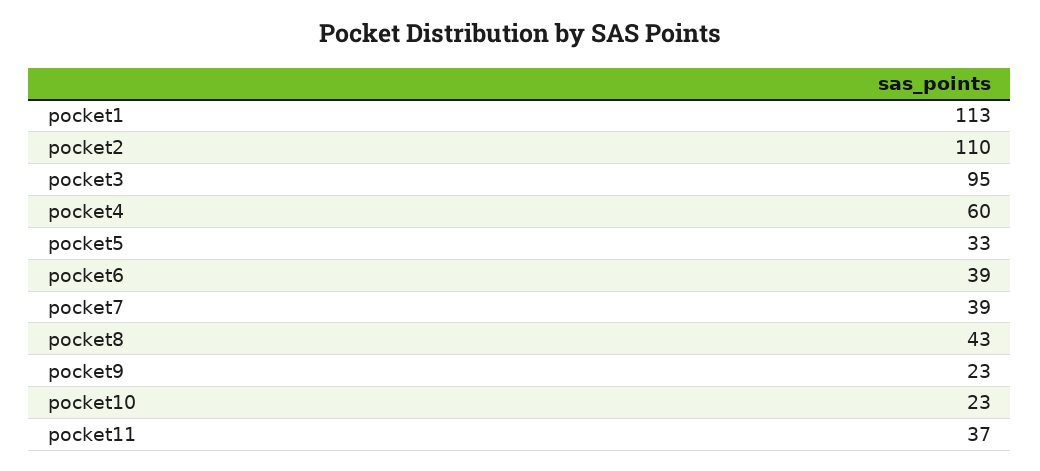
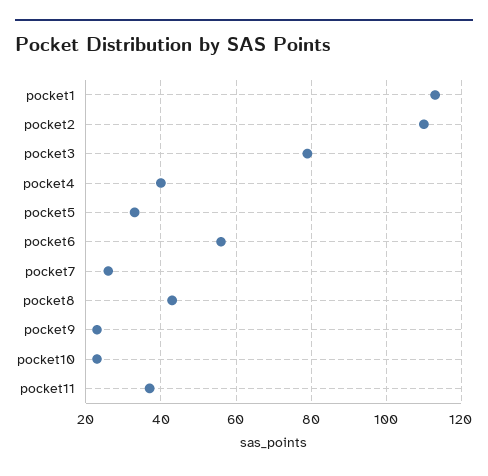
pocket3: 95 -> 80
pocket4: 60 -> 40
pocket6: 39 -> 55
pocket7: 39 -> 25

